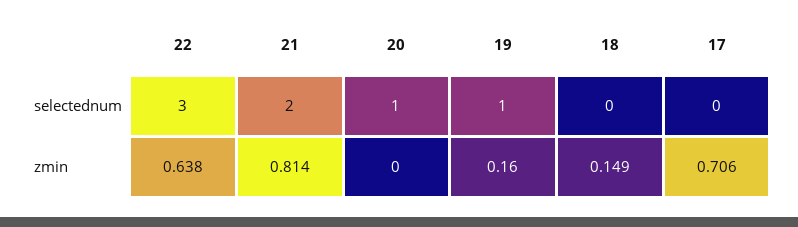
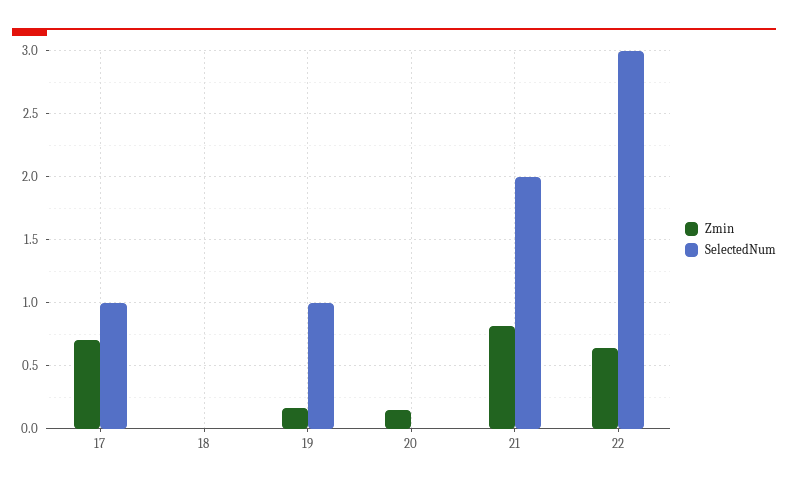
selectednum, 20: 1 -> 0
selectednum, 17: 0 -> 1
zmin, 20: 0 -> 0.15
zmin, 18: 0.149 -> 0

